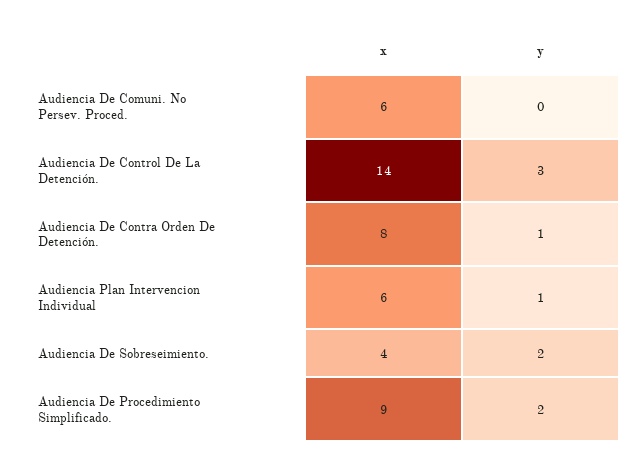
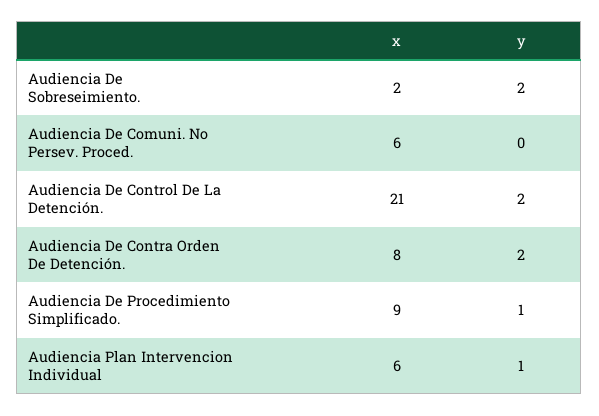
x, Audiencia De Control De La Detención.: 14 -> 21
y, Audiencia De Control De La Detención.: 3 -> 2
y, Audiencia De Contra Orden De Detención.: 1 -> 2
x, Audiencia De Sobreseimiento.: 4 -> 2
y, Audiencia De Procedimiento Simplificado.: 2 -> 1

